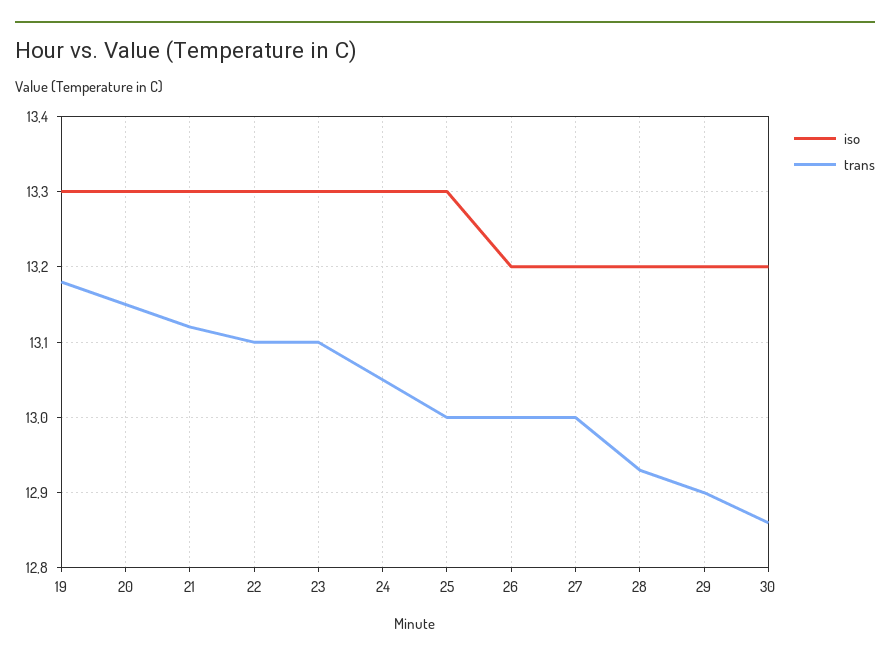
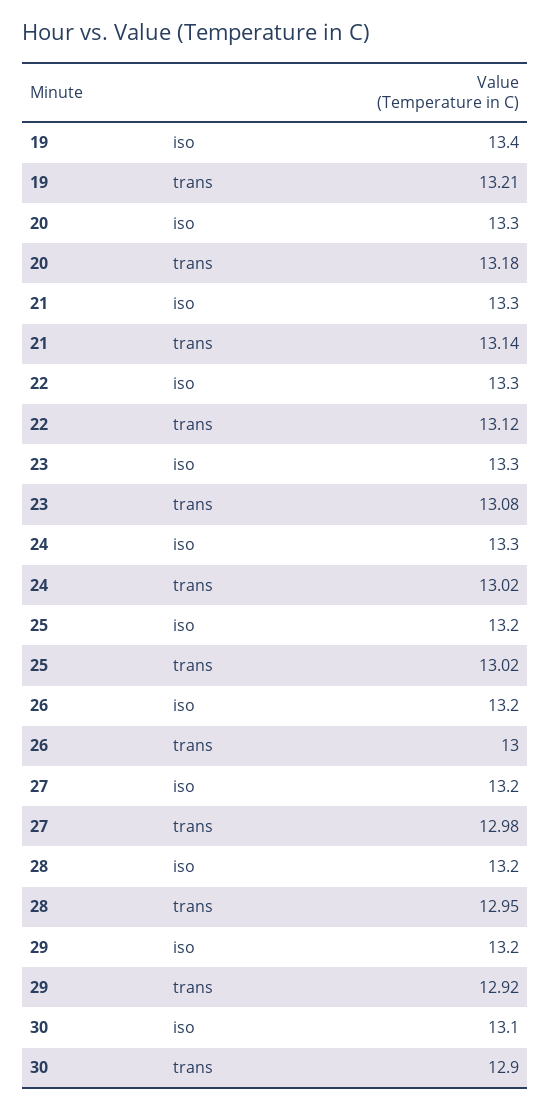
iso, 19: 13.3 -> 13.4
trans, 19: 13.18 -> 13.21
trans, 20: 13.15 -> 13.18
trans, 21: 13.12 -> 13.14
trans, 22: 13.1 -> 13.12
trans, 23: 13.1 -> 13.08
trans, 24: 13.05 -> 13.02
iso, 25: 13.3 -> 13.2
trans, 25: 13 -> 13.02
trans, 27: 13 -> 12.98
trans, 28: 12.93 -> 12.95
trans, 29: 12.9 -> 12.92
iso, 30: 13.2 -> 13.1
trans, 30: 12.86 -> 12.9

